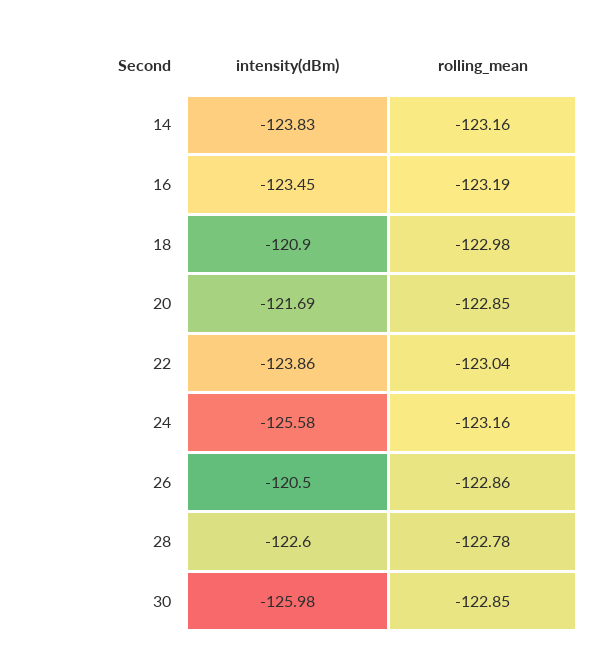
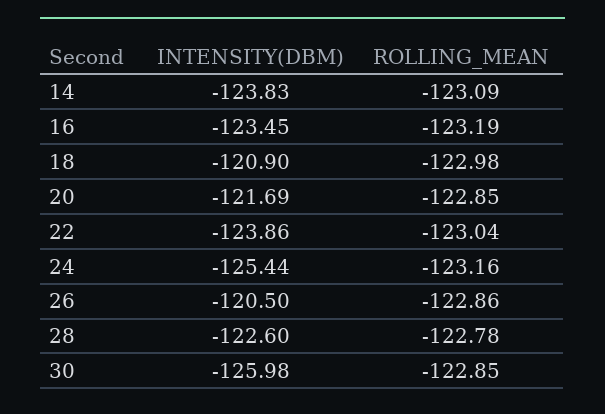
rolling_mean, 14: -123.16 -> -123.09
intensity(dBm), 24: -125.58 -> -125.44

